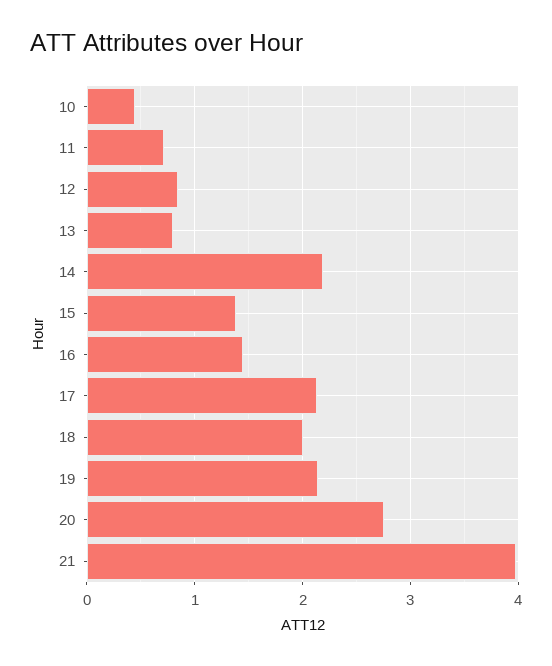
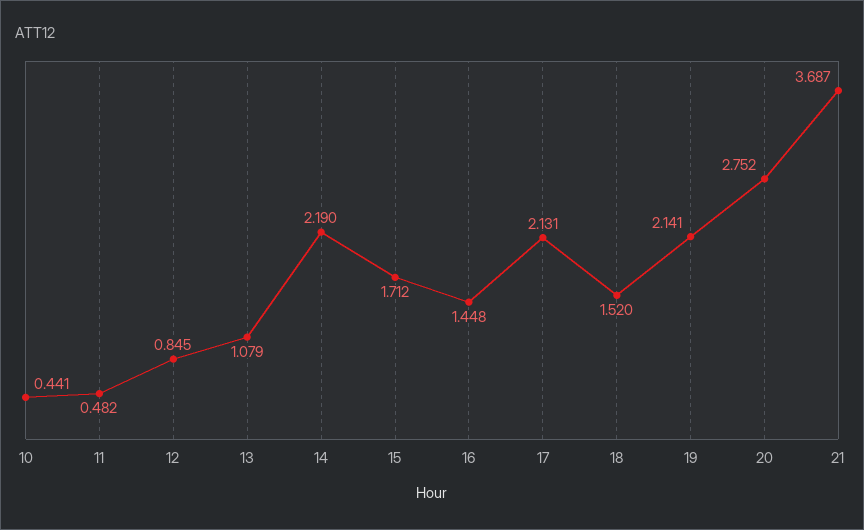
11: 0.7 -> 0.482
13: 0.8 -> 1.079
15: 1.4 -> 1.712
18: 2 -> 1.52
21: 4 -> 3.687

